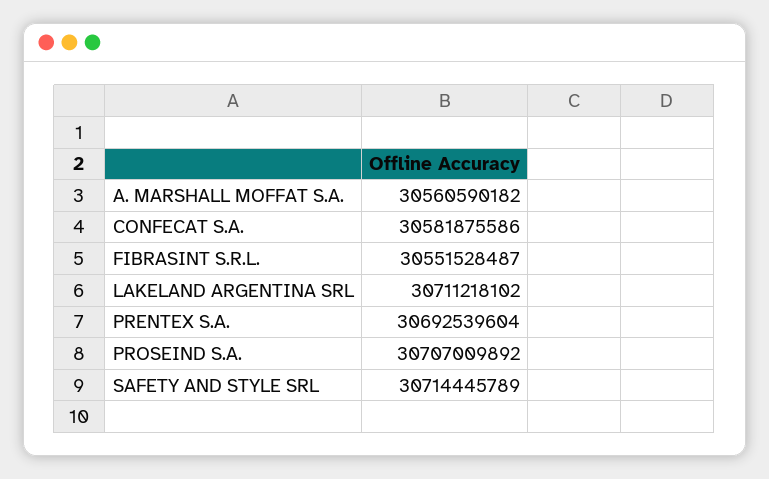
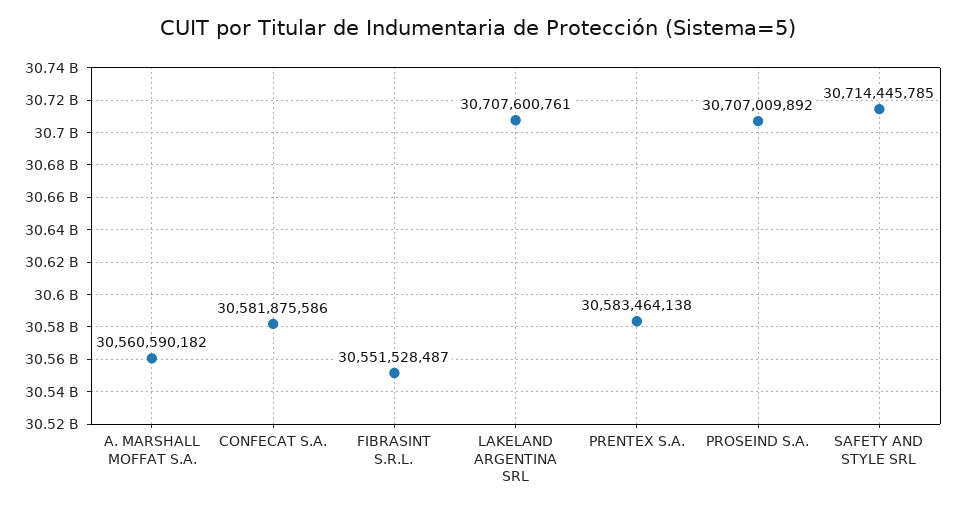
LAKELAND ARGENTINA SRL: 30711218102 -> 30707600761
PRENTEX S.A.: 30692539604 -> 30583464138
SAFETY AND STYLE SRL: 30714445789 -> 30714445785

